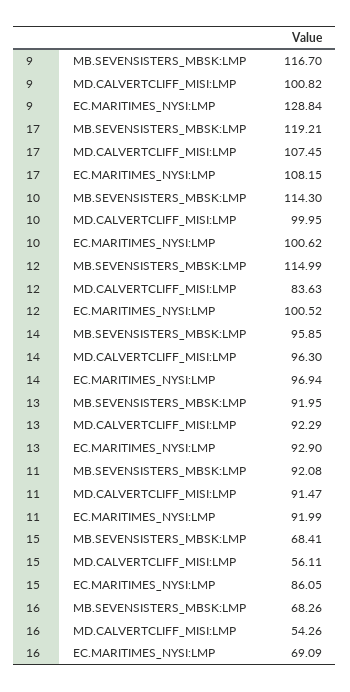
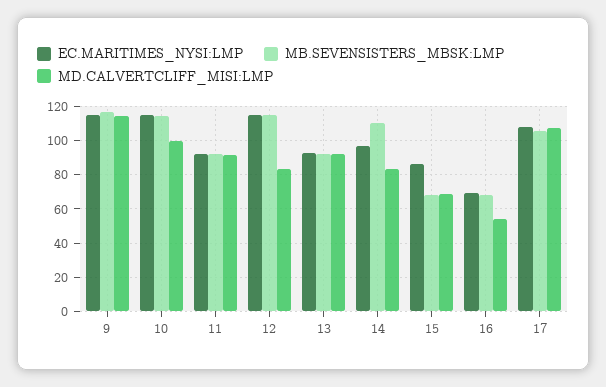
MD.CALVERTCLIFF_MISI:LMP, 9: 100.82 -> 115
EC.MARITIMES_NYSI:LMP, 9: 128.84 -> 115
MB.SEVENSISTERS_MBSK:LMP, 17: 119.21 -> 105
EC.MARITIMES_NYSI:LMP, 10: 100.62 -> 115
EC.MARITIMES_NYSI:LMP, 12: 100.52 -> 115
MB.SEVENSISTERS_MBSK:LMP, 14: 95.85 -> 110
MD.CALVERTCLIFF_MISI:LMP, 14: 96.3 -> 85
MD.CALVERTCLIFF_MISI:LMP, 15: 56.11 -> 70

